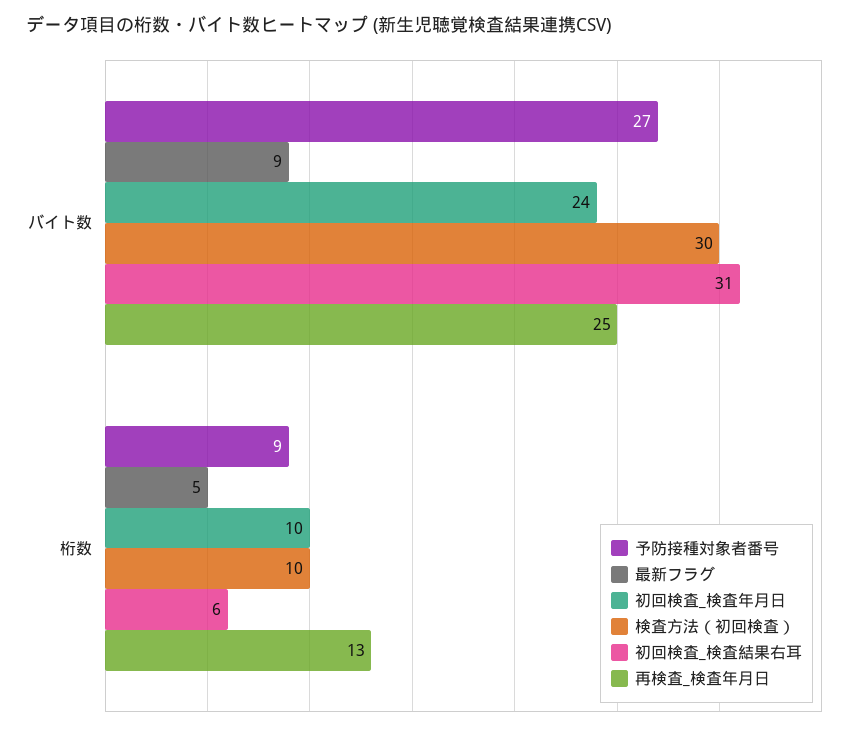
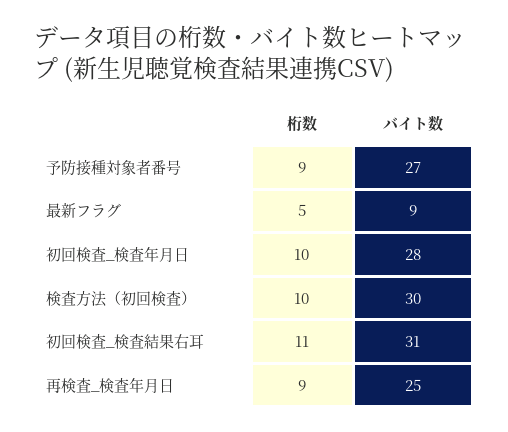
初回検査_検査年月日, バイト数: 24 -> 28
初回検査_検査結果右耳, 桁数: 6 -> 11
再検査_検査年月日, 桁数: 13 -> 9

